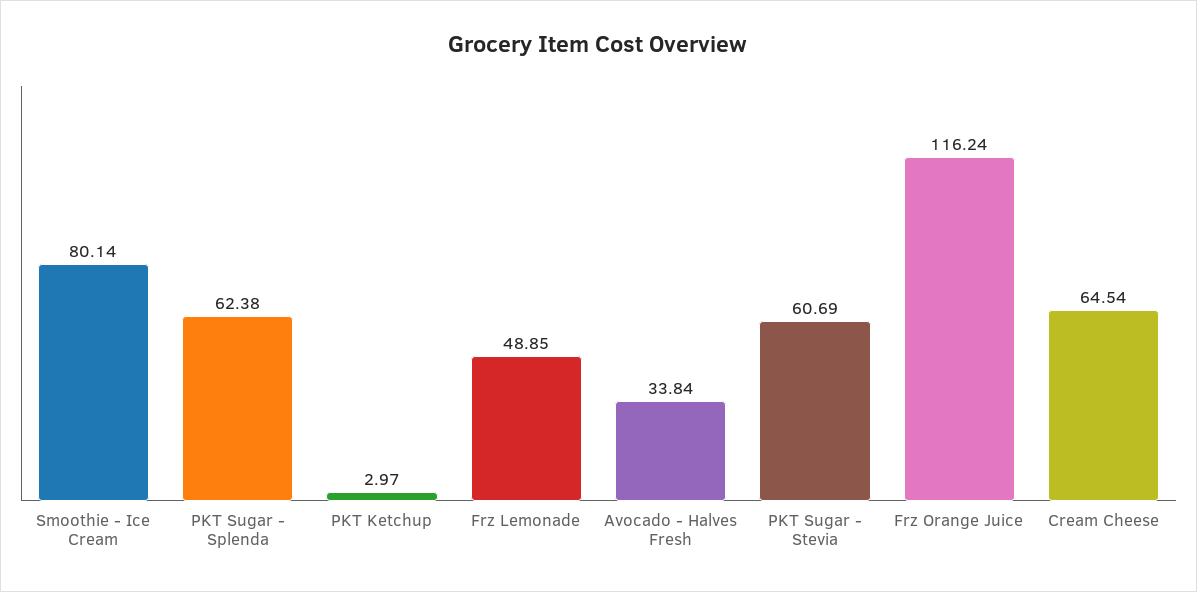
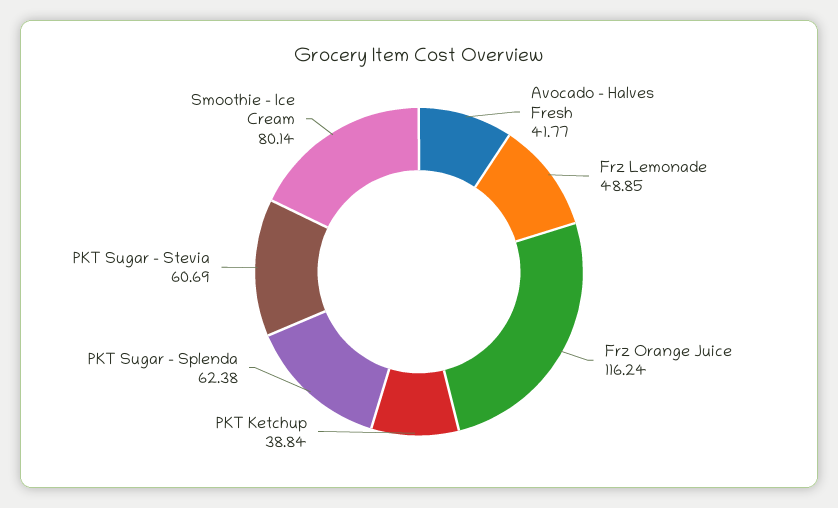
PKT Ketchup: 2.97 -> 38.84
Avocado - Halves Fresh: 33.84 -> 41.77
Cream Cheese: 64.54 -> none

